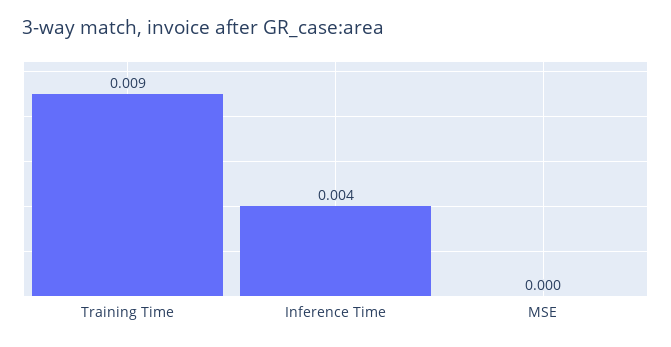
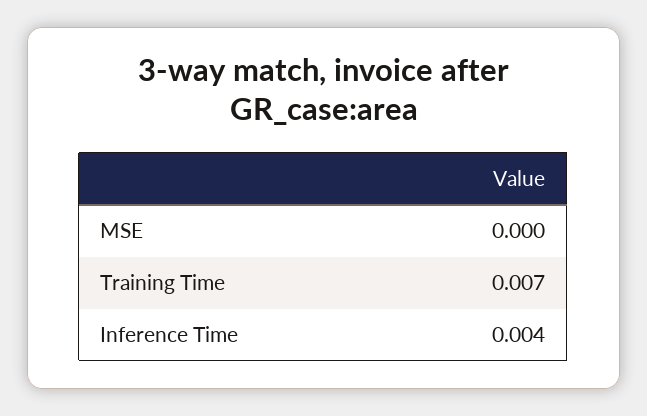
Training Time: 0.009 -> 0.007

